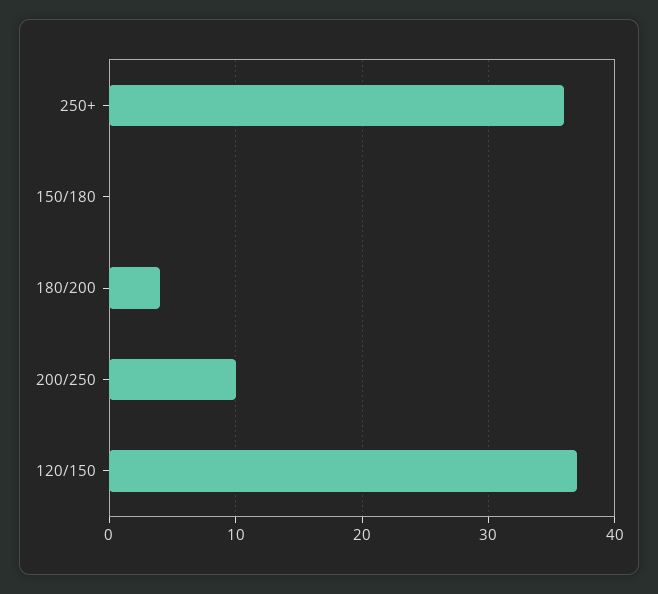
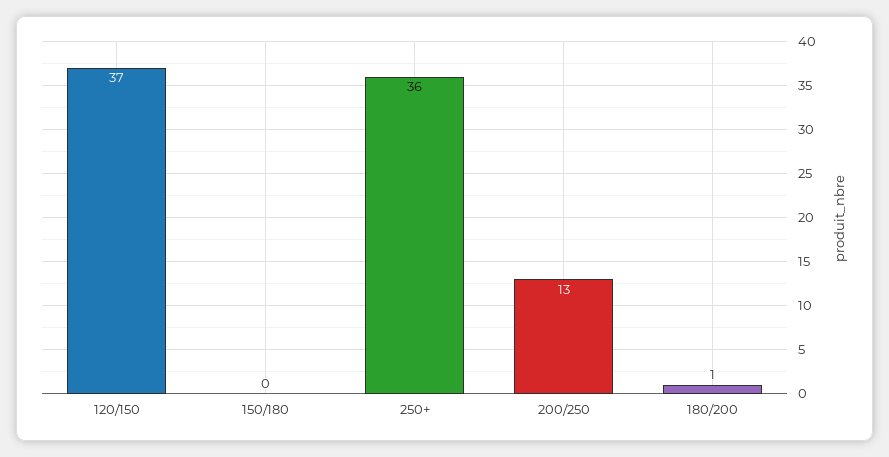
180/200: 4 -> 1
200/250: 10 -> 13

